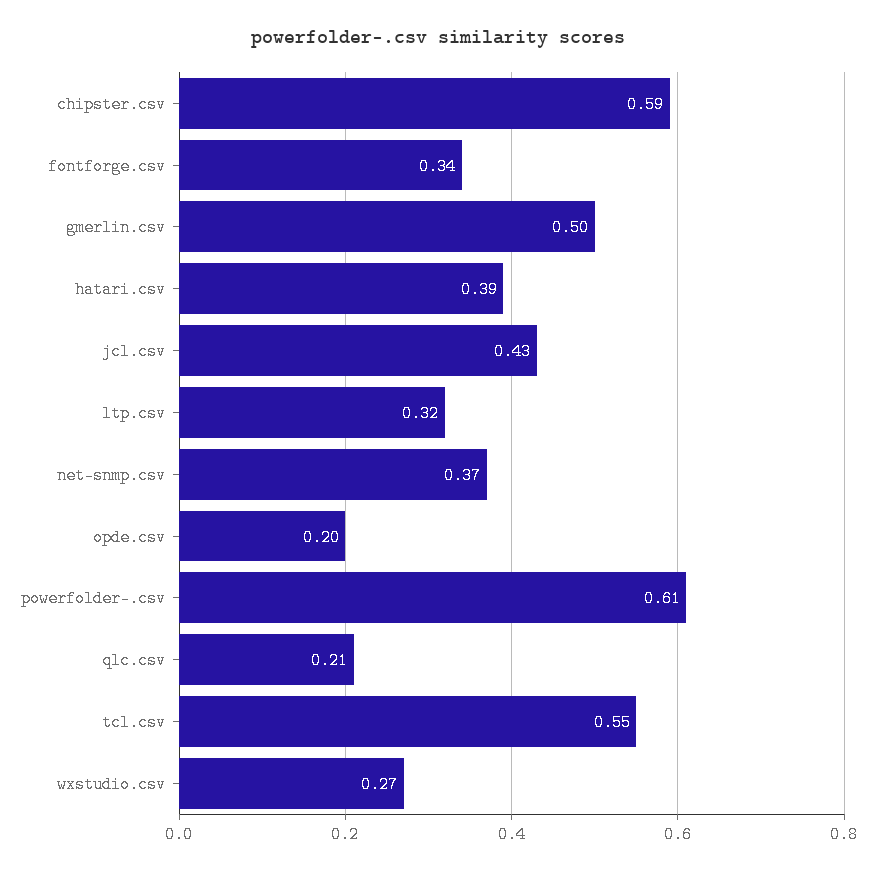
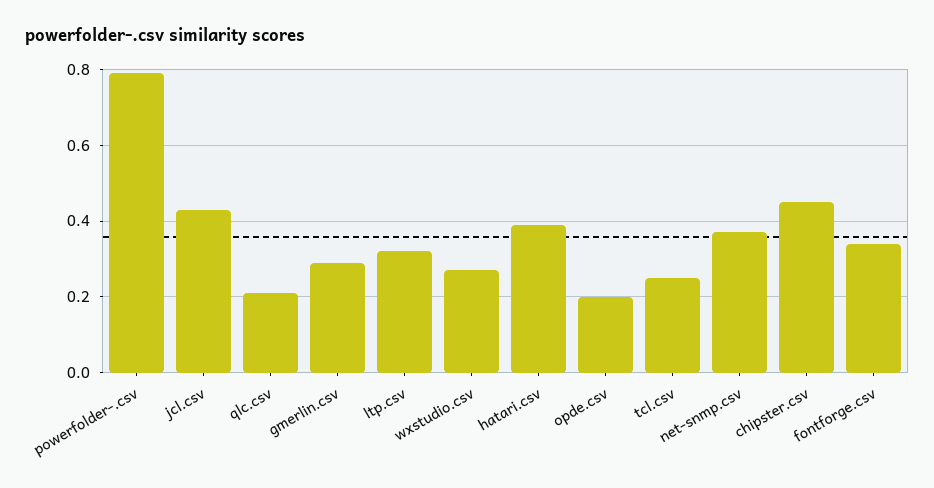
chipster.csv: 0.59 -> 0.45
gmerlin.csv: 0.5 -> 0.3
powerfolder-.csv: 0.61 -> 0.8
tcl.csv: 0.55 -> 0.25

